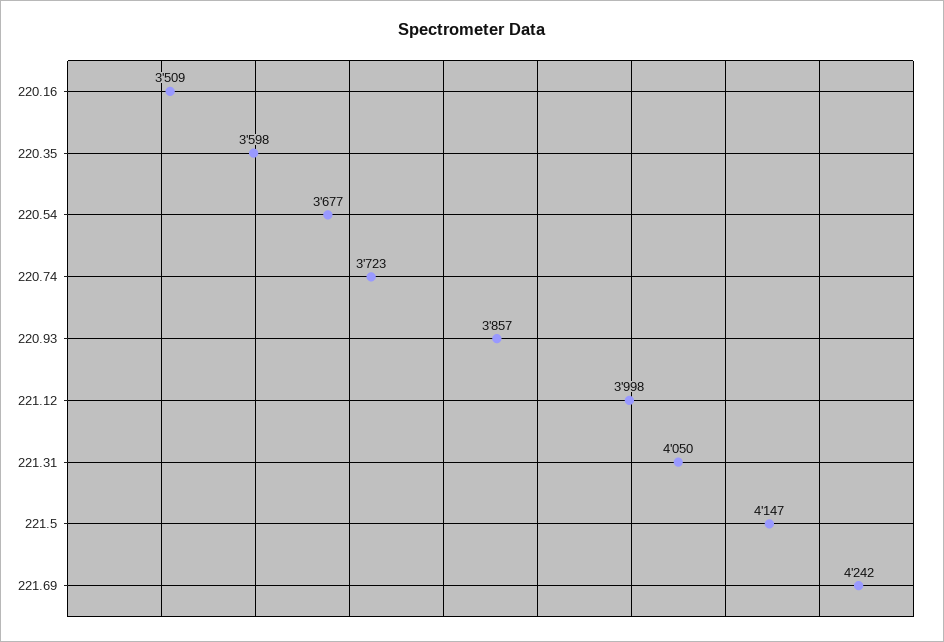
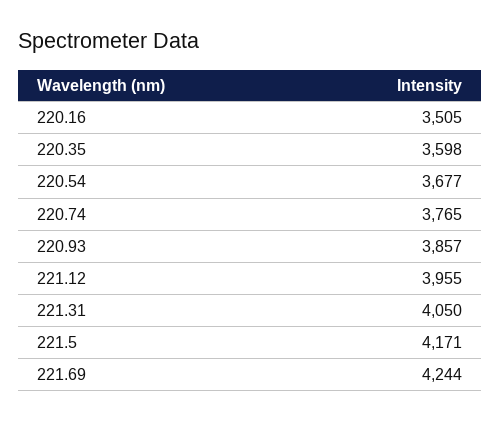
220.16: 3509 -> 3505
220.74: 3723 -> 3765
221.12: 3998 -> 3955
221.5: 4147 -> 4171
221.69: 4242 -> 4244

